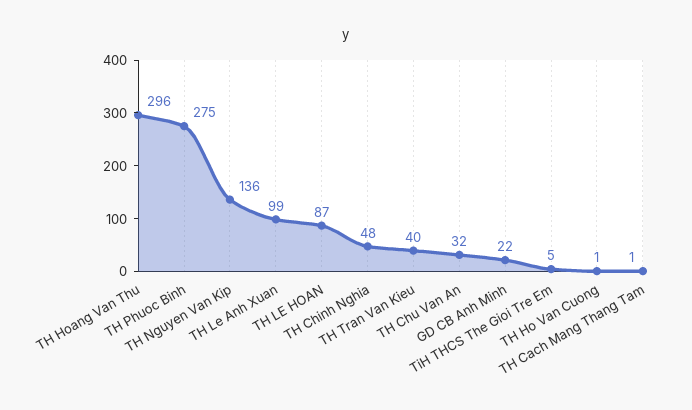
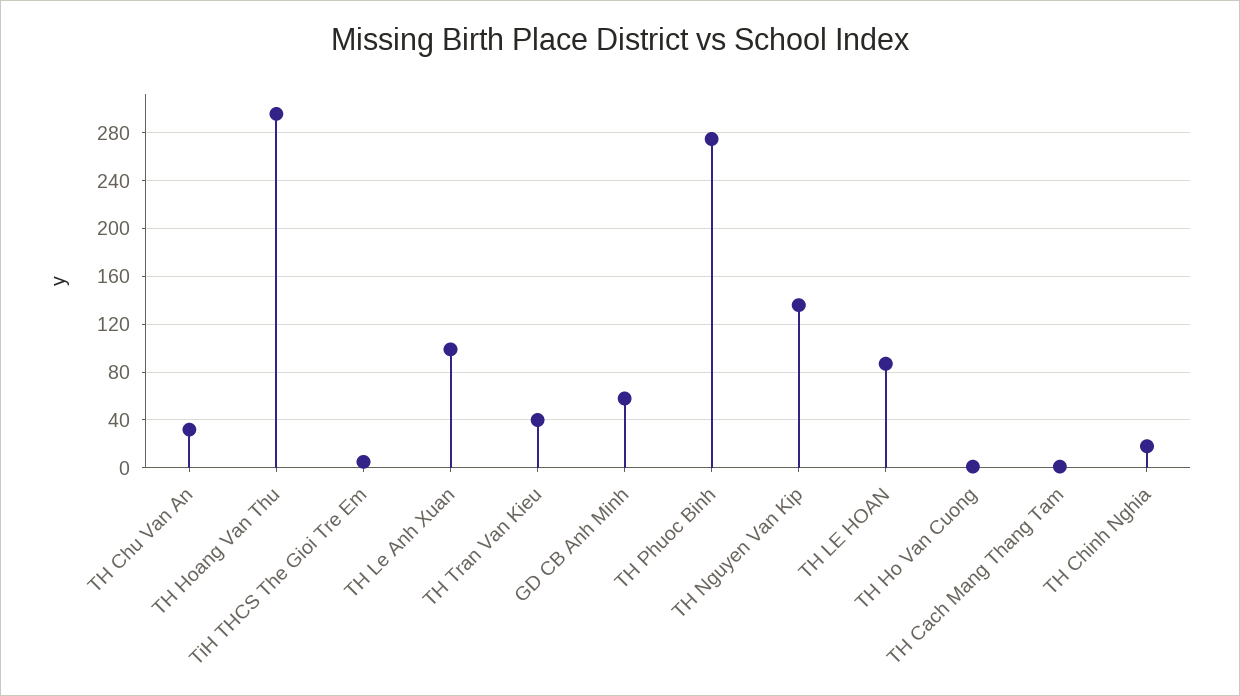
TH Chinh Nghia: 48 -> 20
GD CB Anh Minh: 22 -> 60

